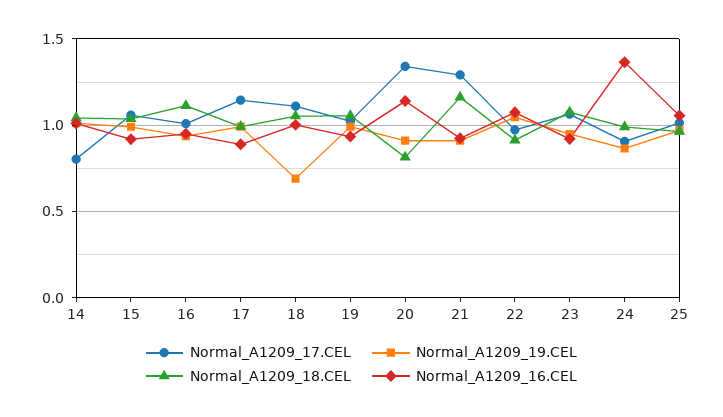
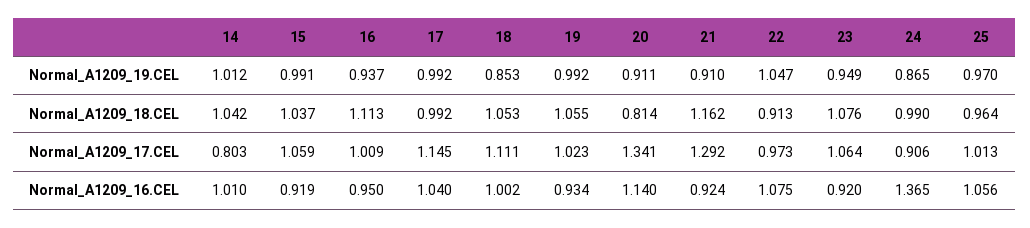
Normal_A1209_16.CEL, 17: 0.9 -> 1.04
Normal_A1209_19.CEL, 18: 0.7 -> 0.853

